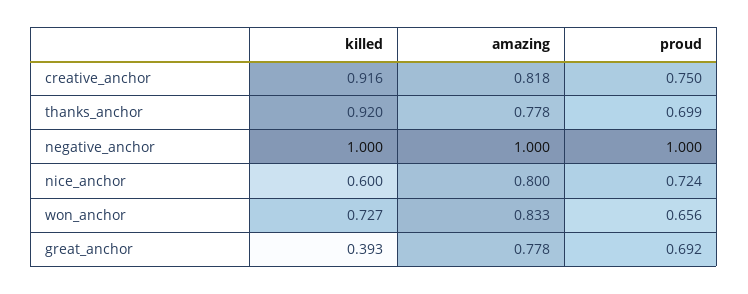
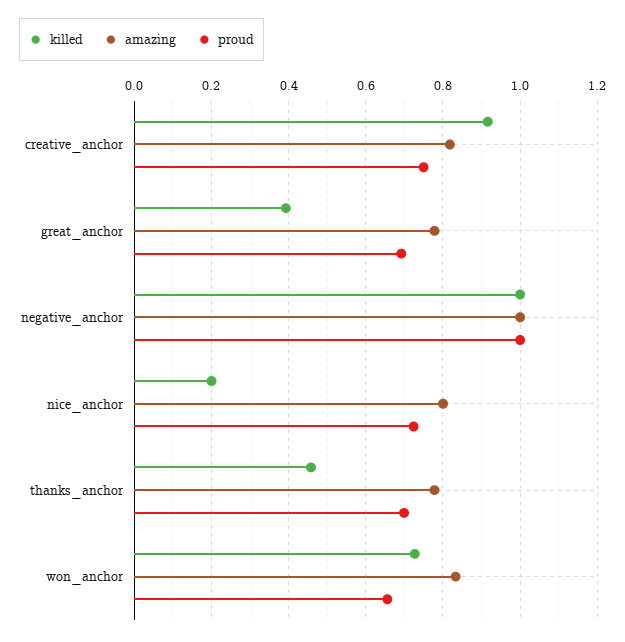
killed, thanks_anchor: 0.92 -> 0.46
killed, nice_anchor: 0.6 -> 0.2

